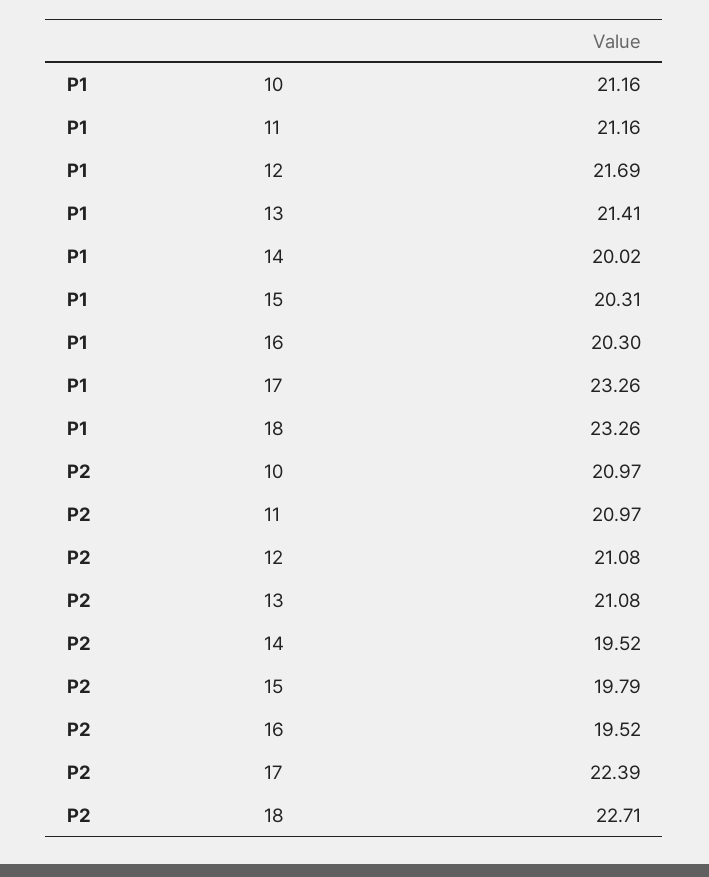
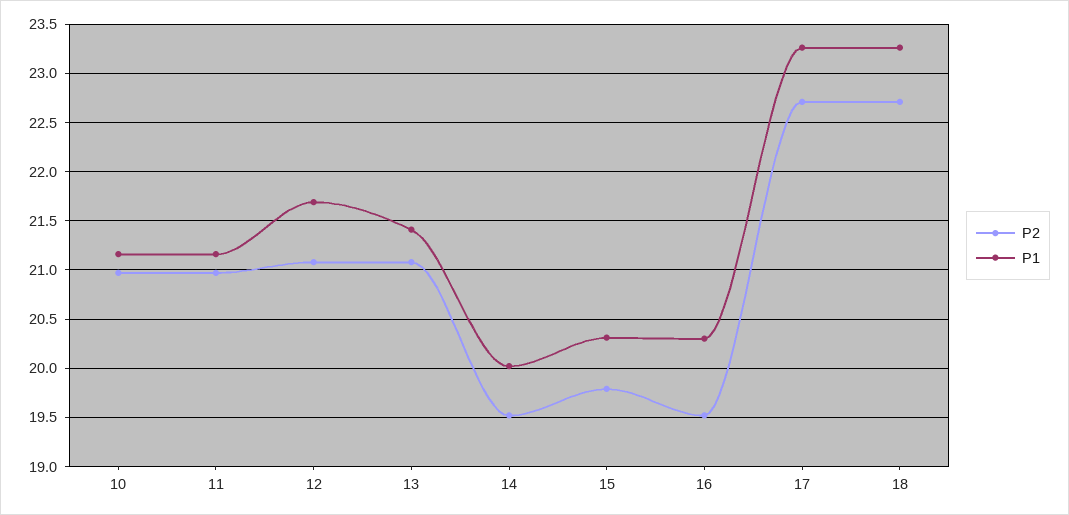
P2, 17: 22.39 -> 22.7

